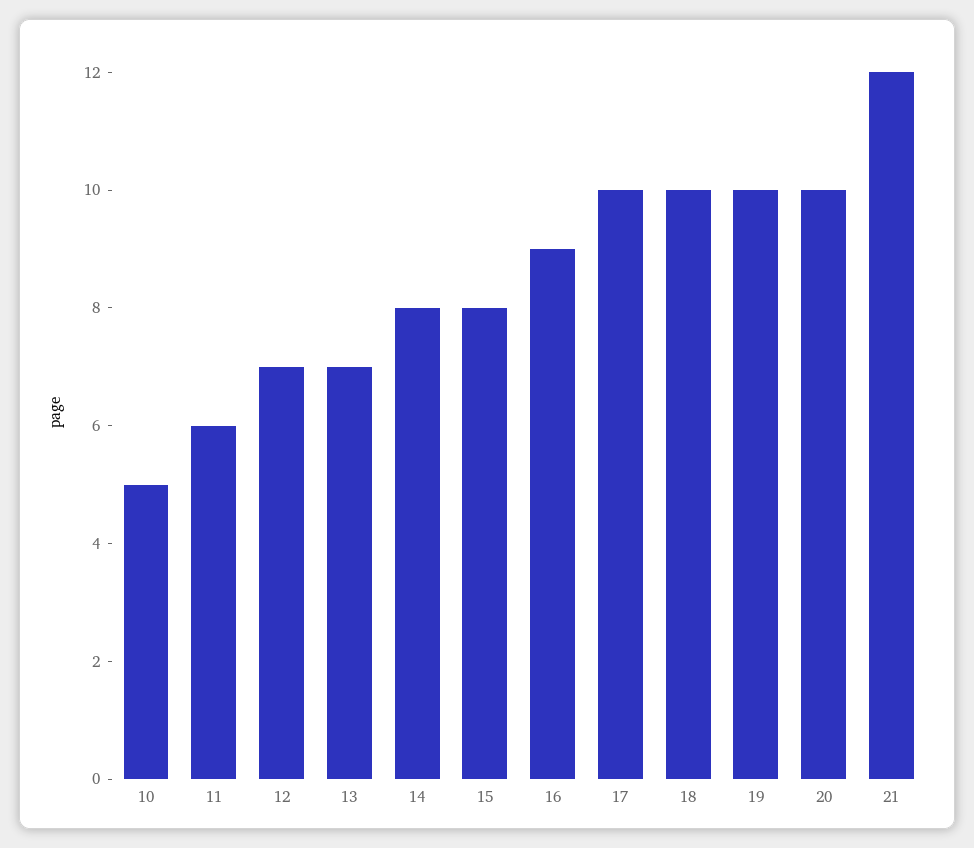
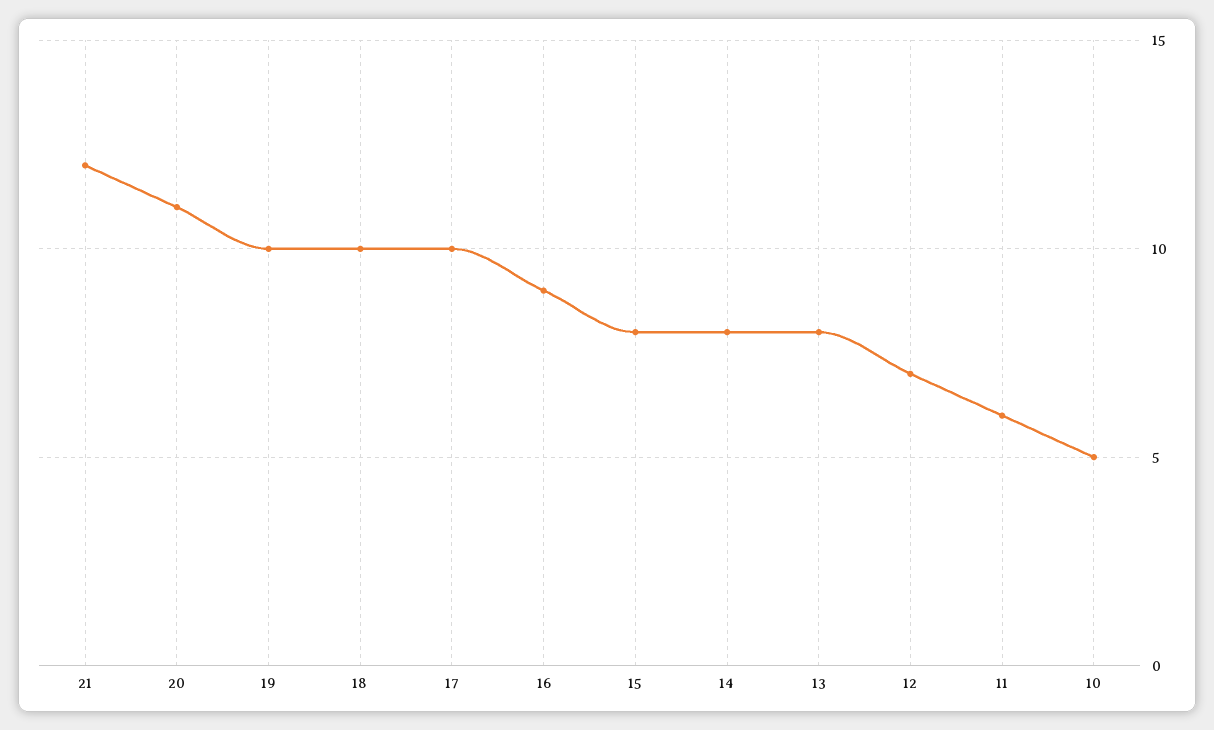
13: 7 -> 8
20: 10 -> 11

